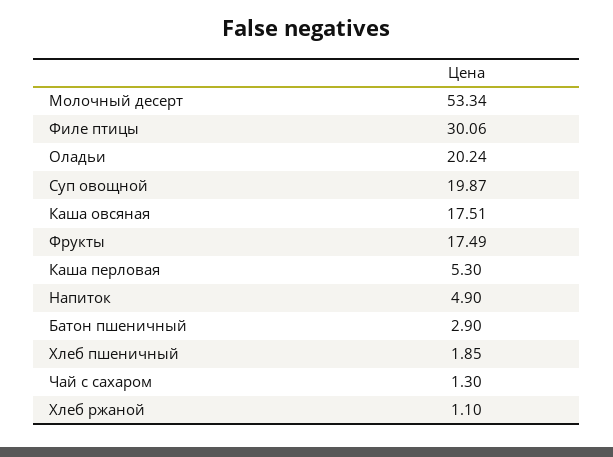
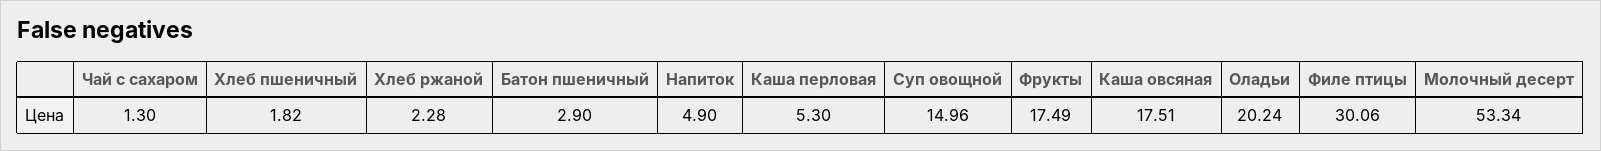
Суп овощной: 19.87 -> 14.96
Хлеб пшеничный: 1.85 -> 1.82
Хлеб ржаной: 1.1 -> 2.28

